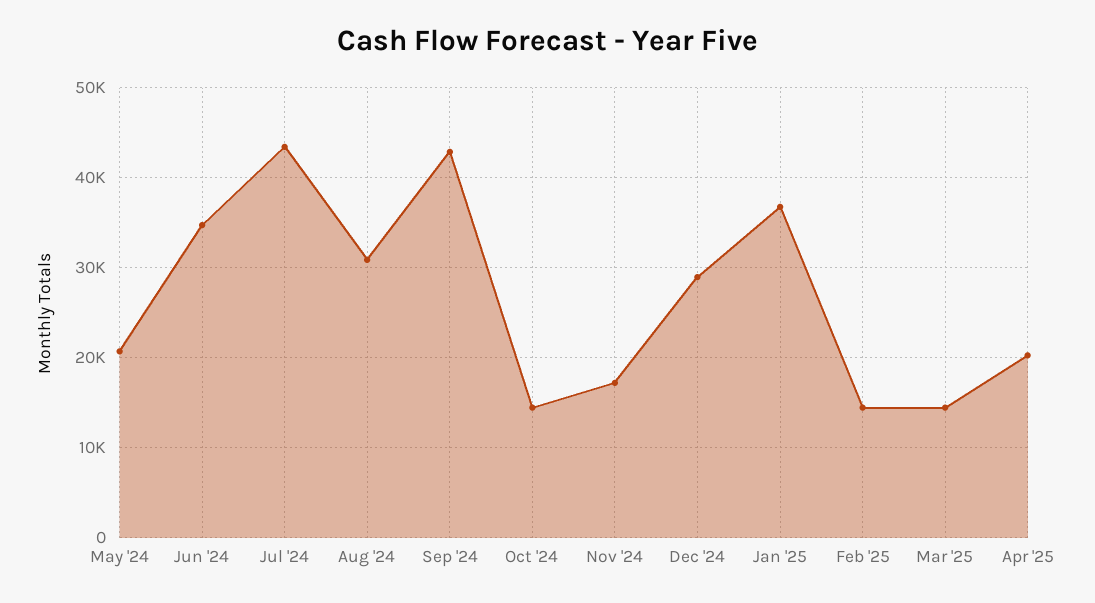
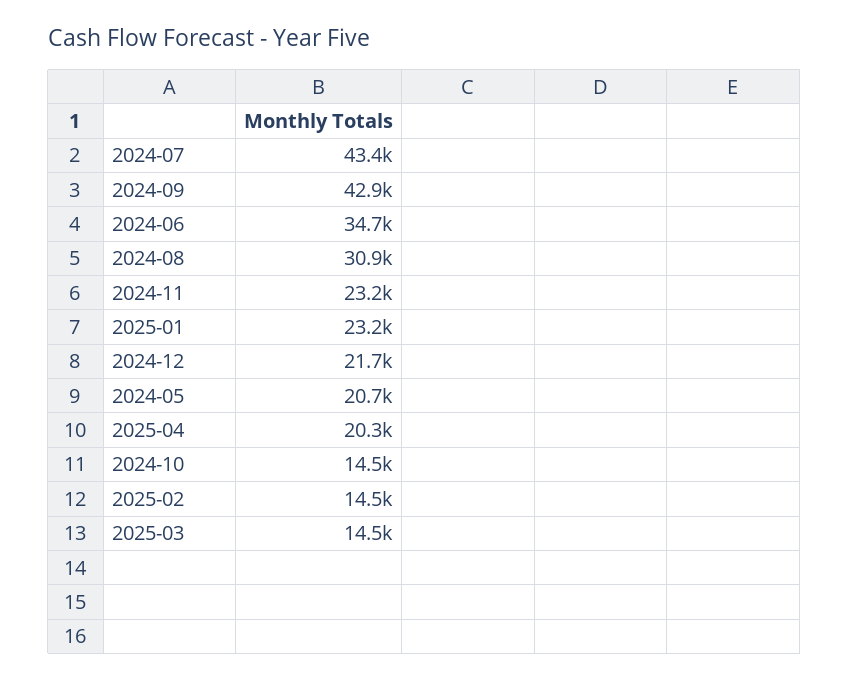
Nov '24: 17000 -> 23200
Dec '24: 29000 -> 21700
Jan '25: 37000 -> 23200

